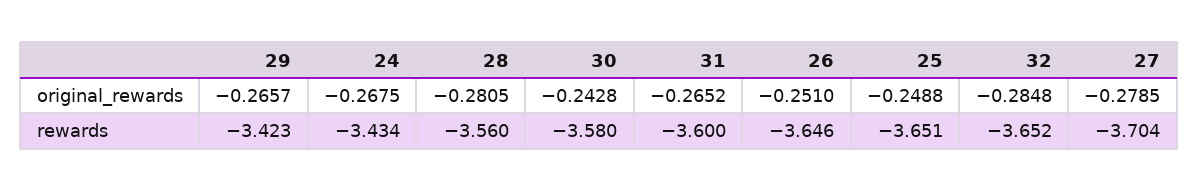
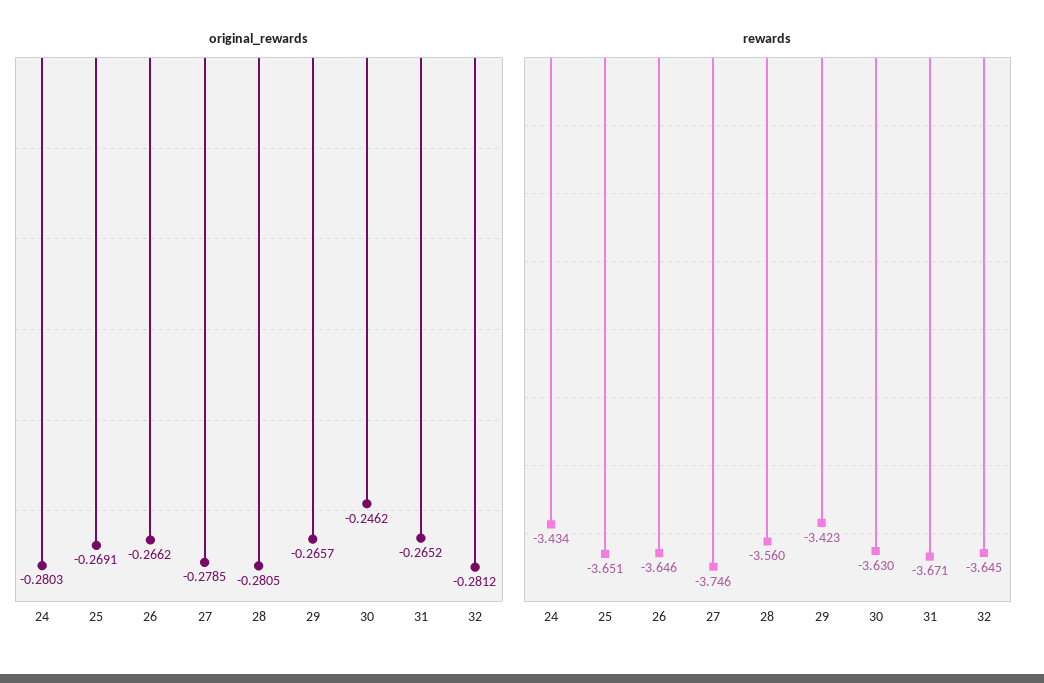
original_rewards, 24: -0.2675 -> -0.2803
original_rewards, 30: -0.2428 -> -0.2462
original_rewards, 26: -0.251 -> -0.2662
original_rewards, 25: -0.2488 -> -0.2691
original_rewards, 32: -0.2848 -> -0.2812
rewards, 30: -3.58 -> -3.63
rewards, 31: -3.6 -> -3.671
rewards, 32: -3.652 -> -3.645
rewards, 27: -3.704 -> -3.746

